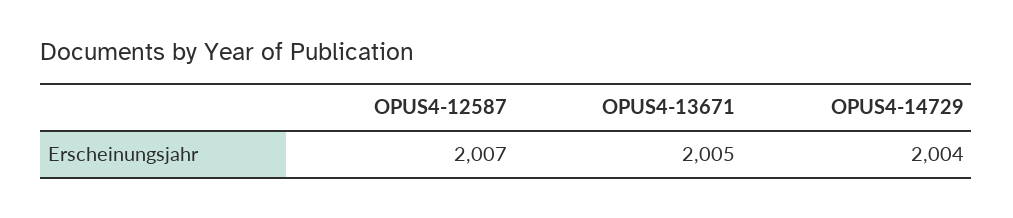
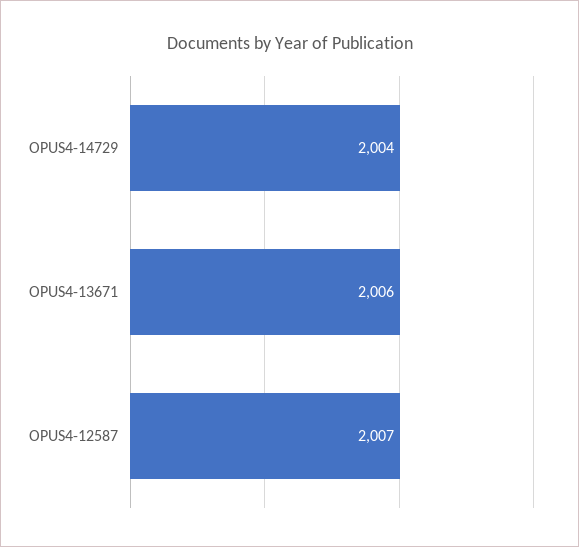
OPUS4-13671: 2005 -> 2006

